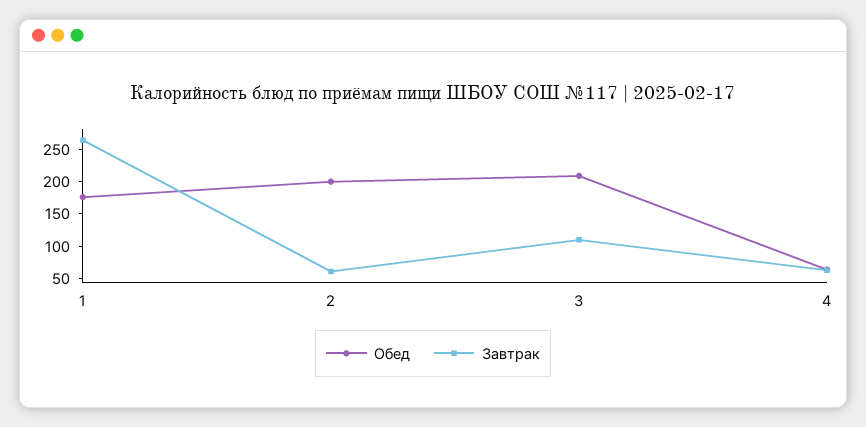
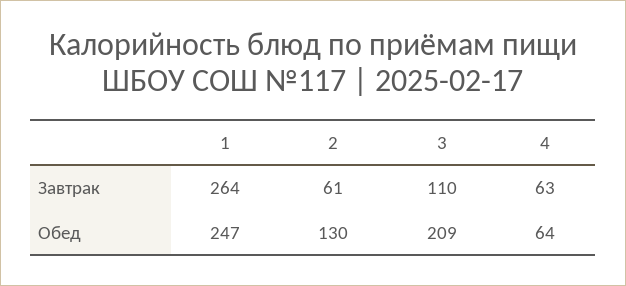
Обед, 1: 175 -> 247
Обед, 2: 200 -> 130

